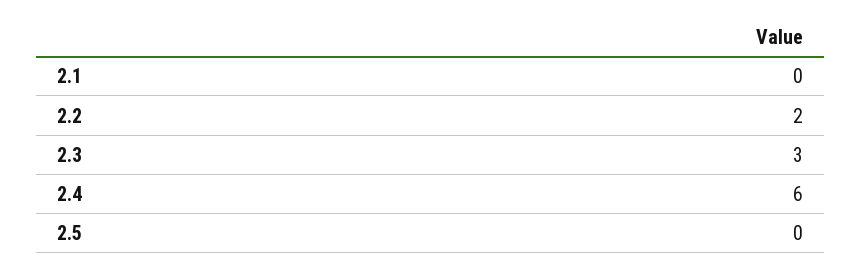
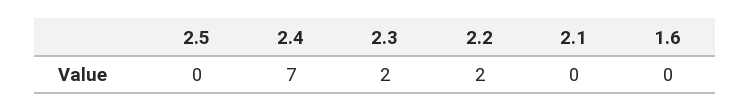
2.3: 3 -> 2
2.4: 6 -> 7
1.6: none -> 0

